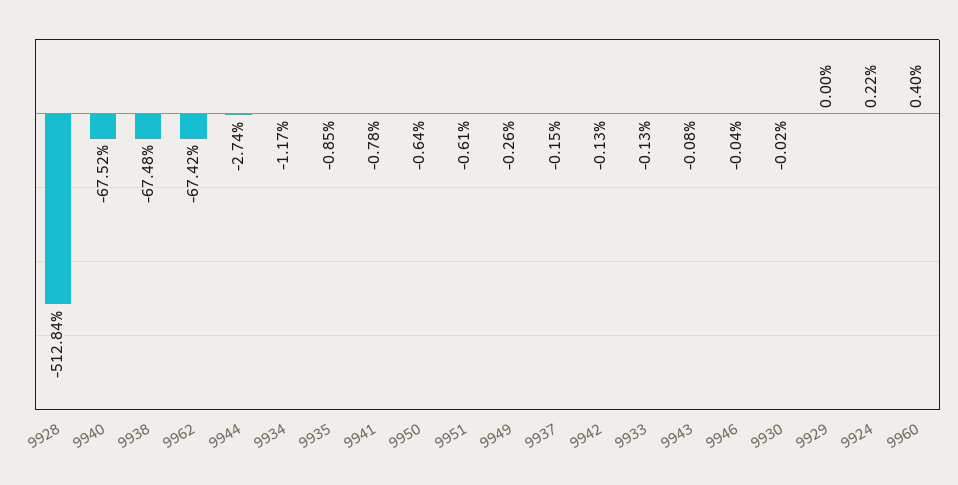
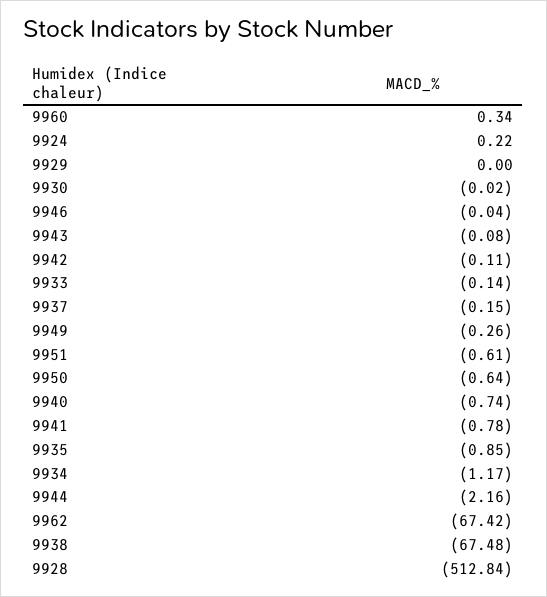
9940: -67.52 -> -0.74
9944: -2.74 -> -2.16
9942: -0.13 -> -0.11
9933: -0.13 -> -0.14
9960: 0.4 -> 0.34

